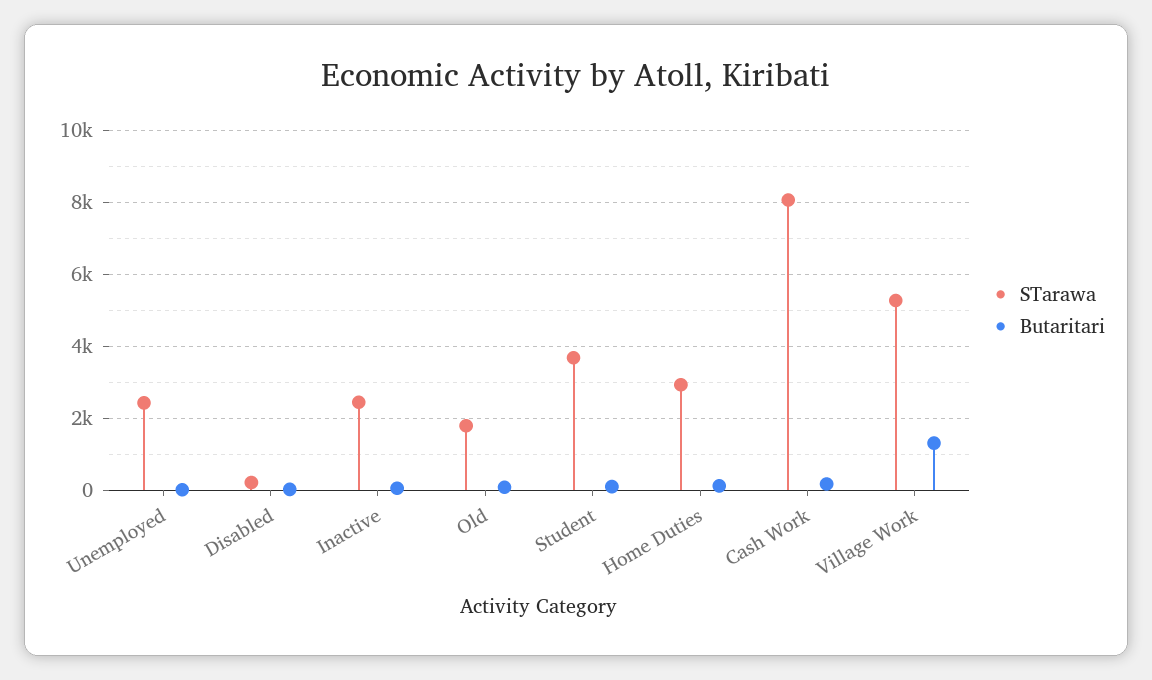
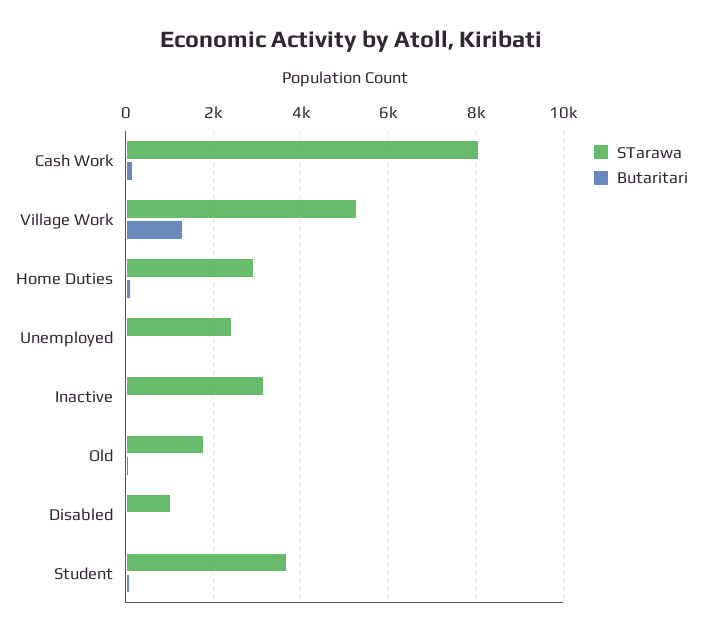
STarawa, Disabled: 200 -> 1000
STarawa, Inactive: 2400 -> 3200

